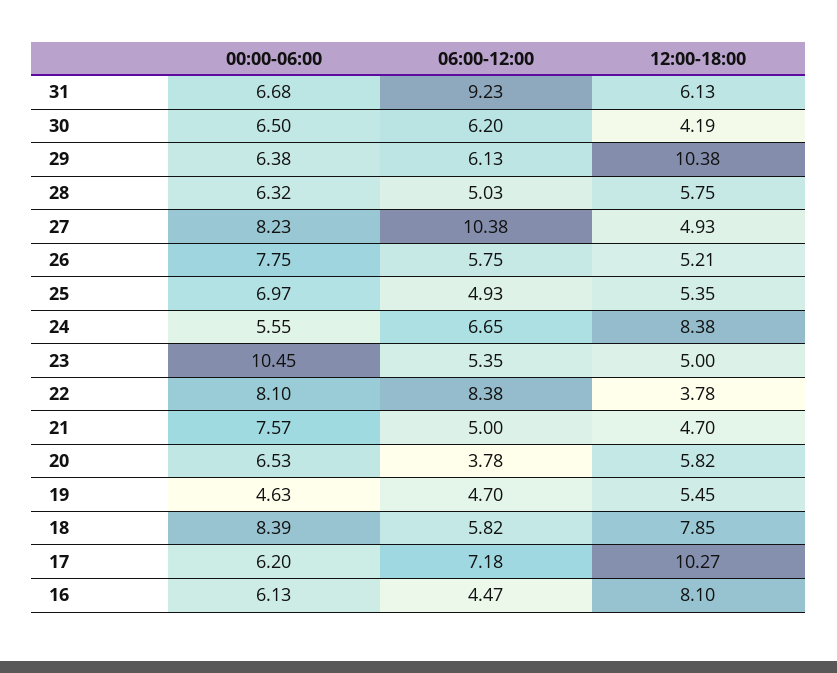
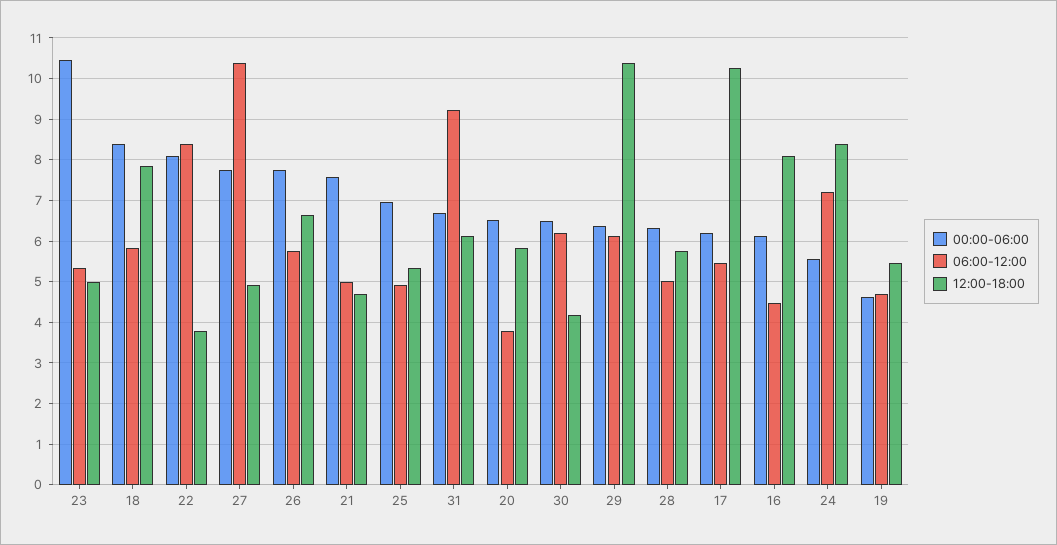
00:00-06:00, 27: 8.23 -> 7.8
12:00-18:00, 26: 5.21 -> 6.6
06:00-12:00, 24: 6.65 -> 7.2
06:00-12:00, 17: 7.18 -> 5.4

